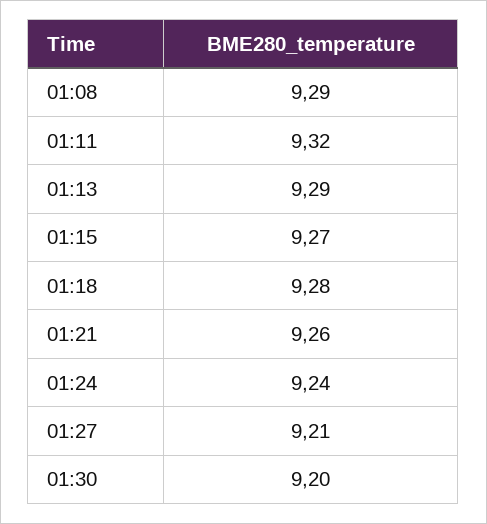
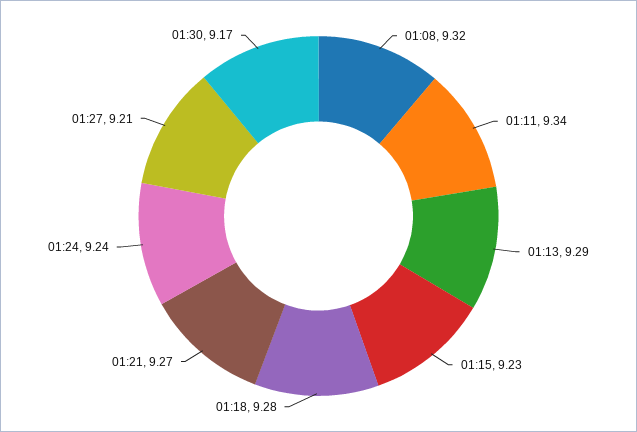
01:08: 9.29 -> 9.32
01:11: 9.32 -> 9.34
01:15: 9.27 -> 9.23
01:21: 9.26 -> 9.27
01:30: 9.2 -> 9.17

